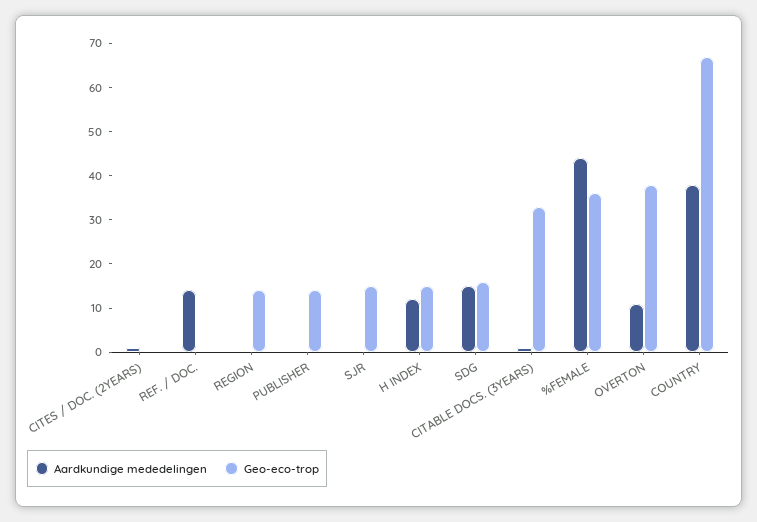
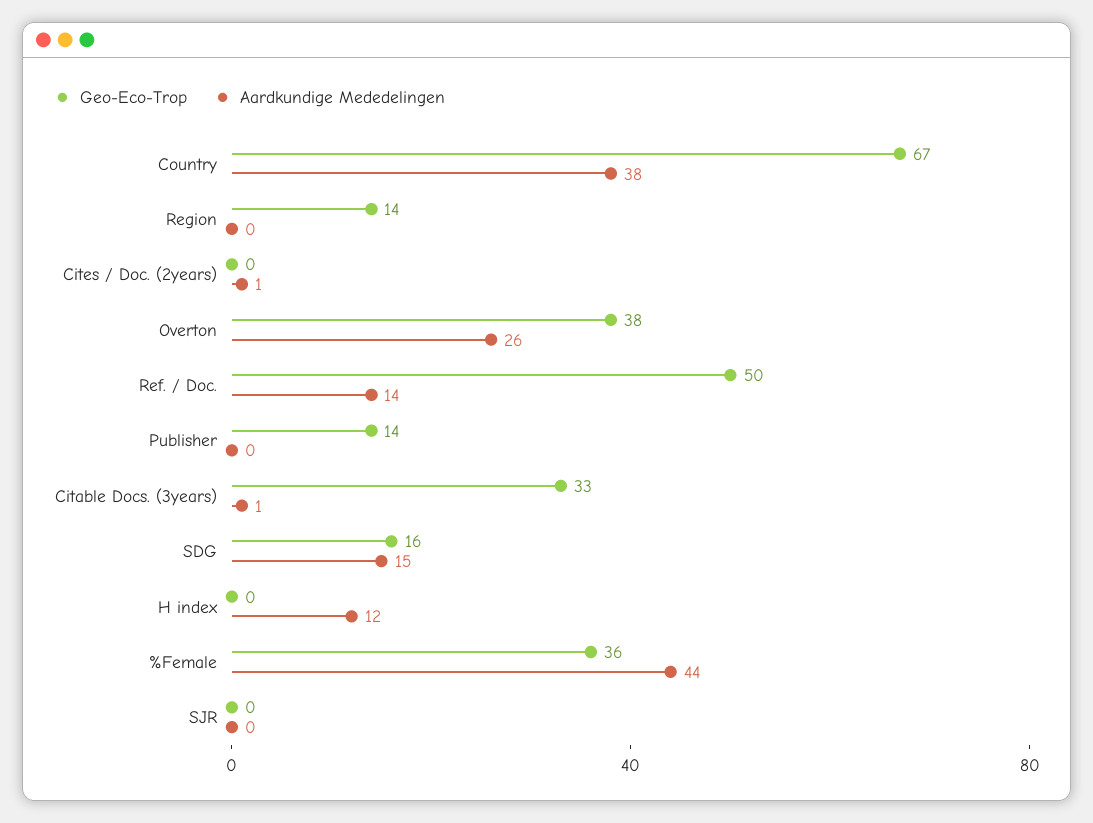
Geo-eco-trop, REF. / DOC.: 0 -> 50
Geo-eco-trop, SJR: 15 -> 0
Geo-eco-trop, H INDEX: 15 -> 0
Aardkundige mededelingen, OVERTON: 10 -> 26

